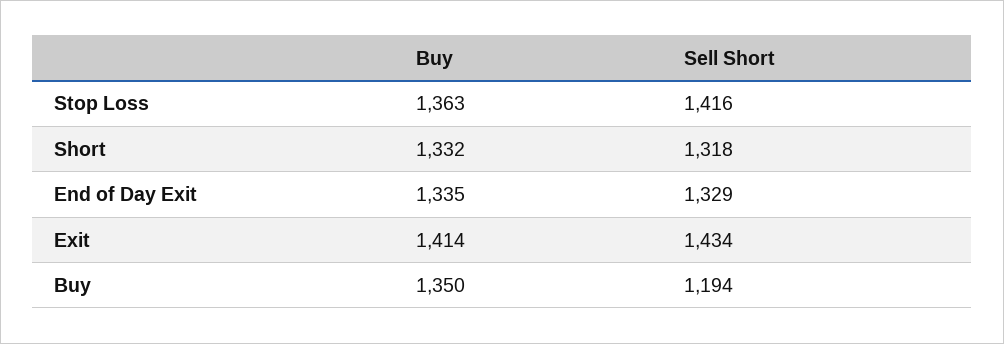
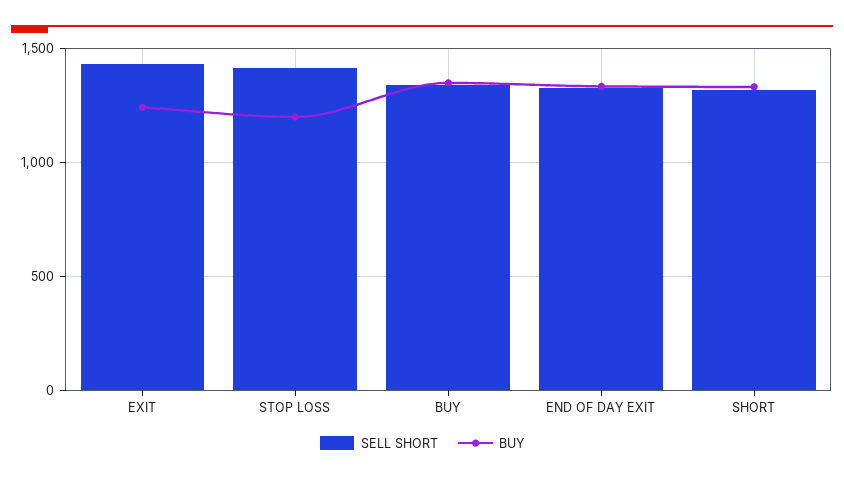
Buy, Stop Loss: 1363 -> 1200
Buy, Exit: 1414 -> 1250
Sell Short, Buy: 1194 -> 1350

